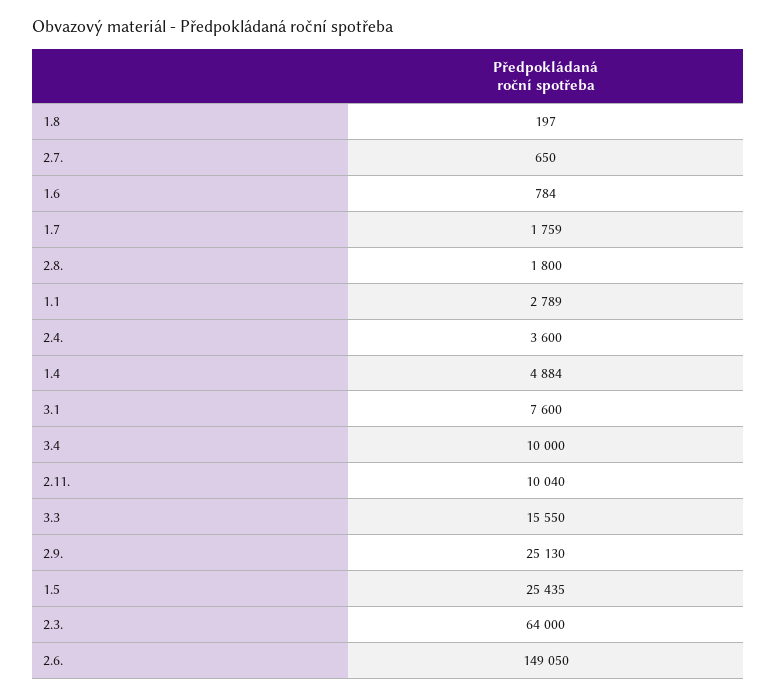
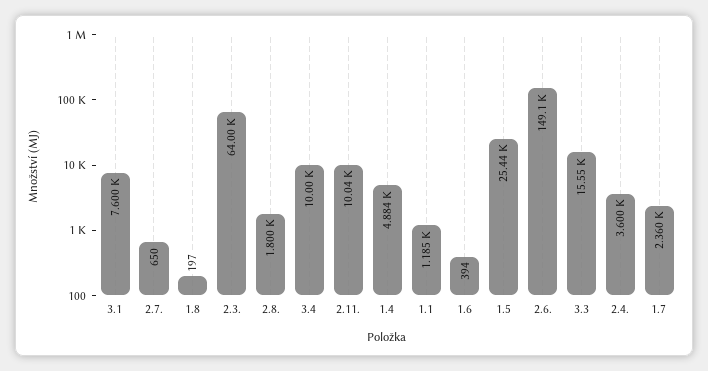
1.6: 784 -> 394
1.7: 1759 -> 2360
1.1: 2789 -> 1185
2.9.: 25130 -> none

